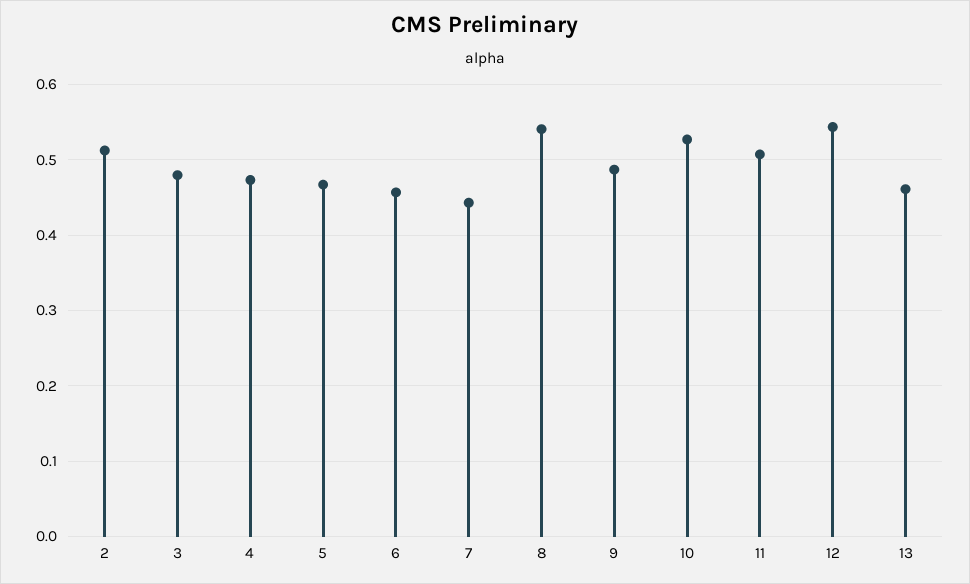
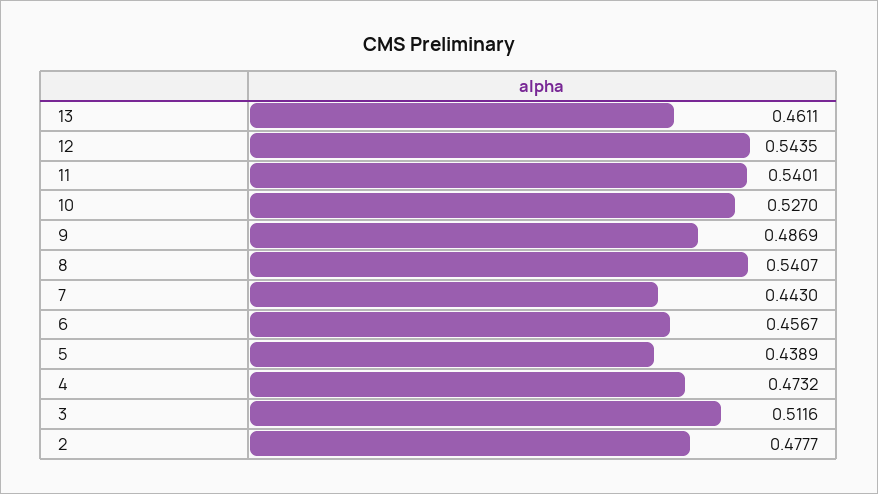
2: 0.51 -> 0.4777
3: 0.48 -> 0.5116
5: 0.47 -> 0.4389
11: 0.51 -> 0.5401

